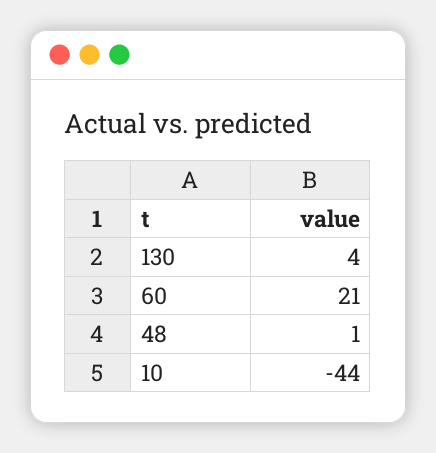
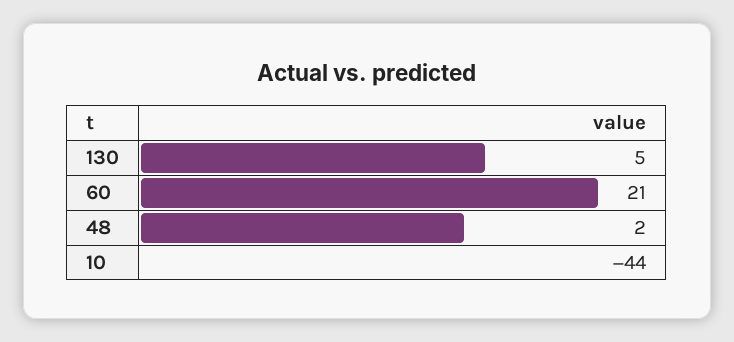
130: 4 -> 5
48: 1 -> 2

